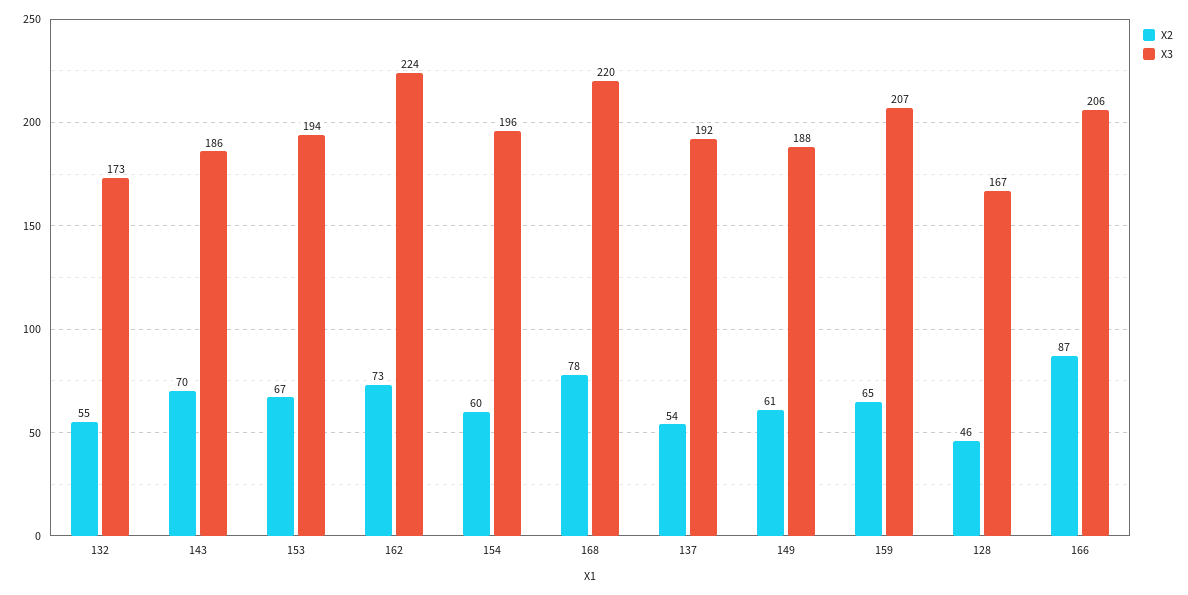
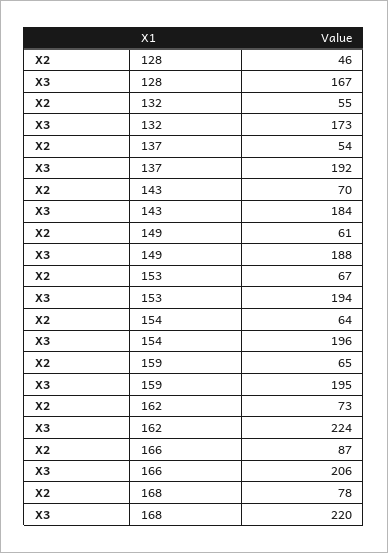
X3, 143: 186 -> 184
X2, 154: 60 -> 64
X3, 159: 207 -> 195

